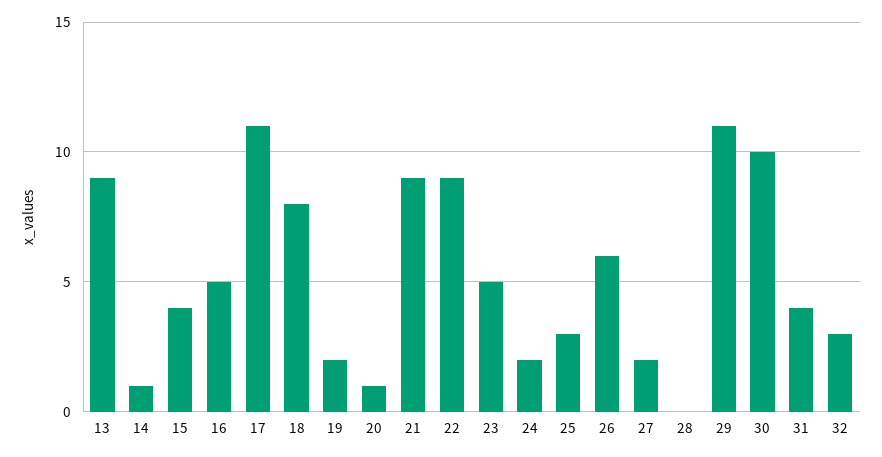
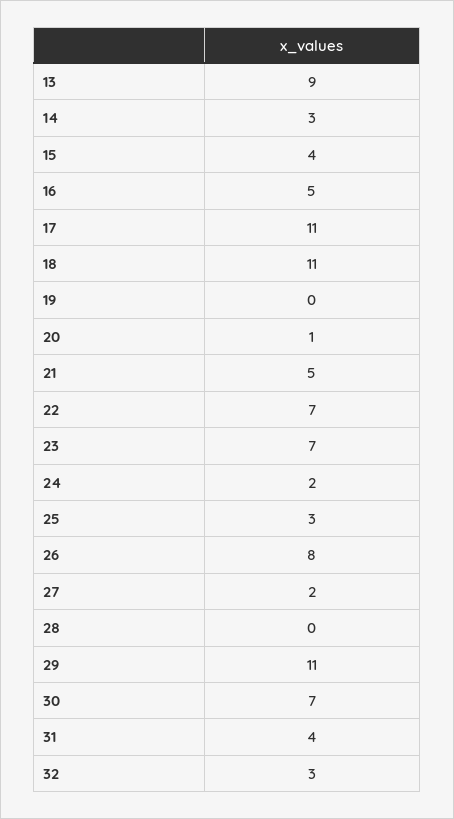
14: 1 -> 3
18: 8 -> 11
19: 2 -> 0
21: 9 -> 5
22: 9 -> 7
23: 5 -> 7
26: 6 -> 8
30: 10 -> 7

